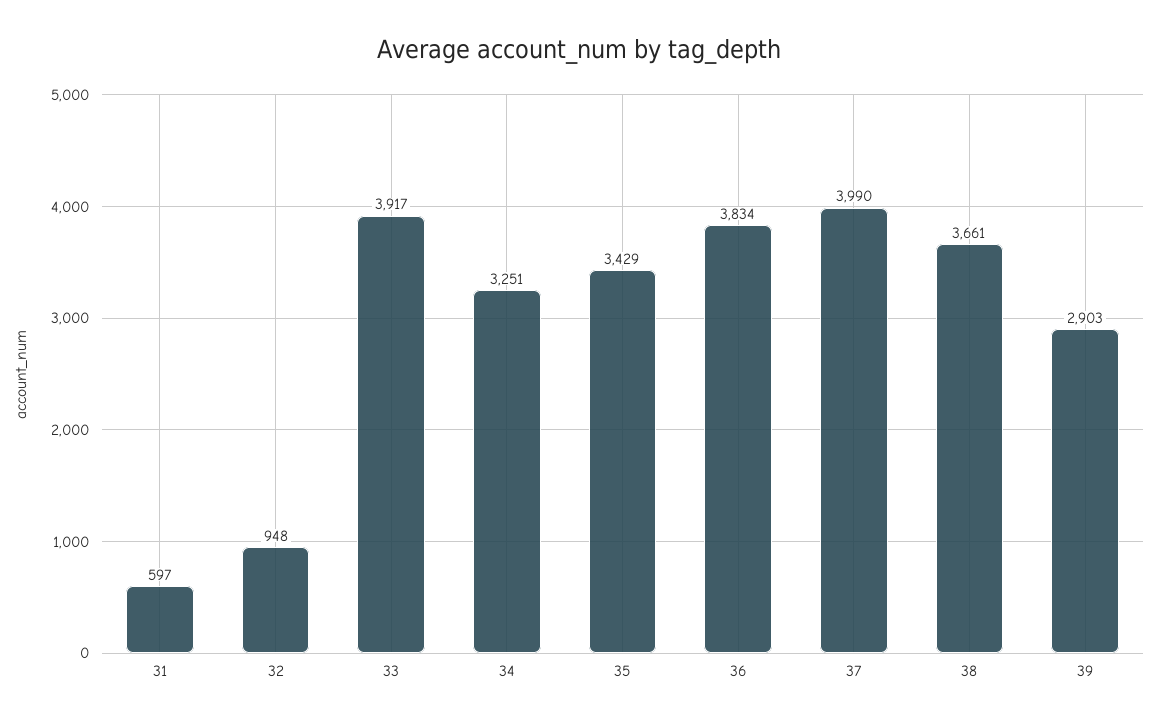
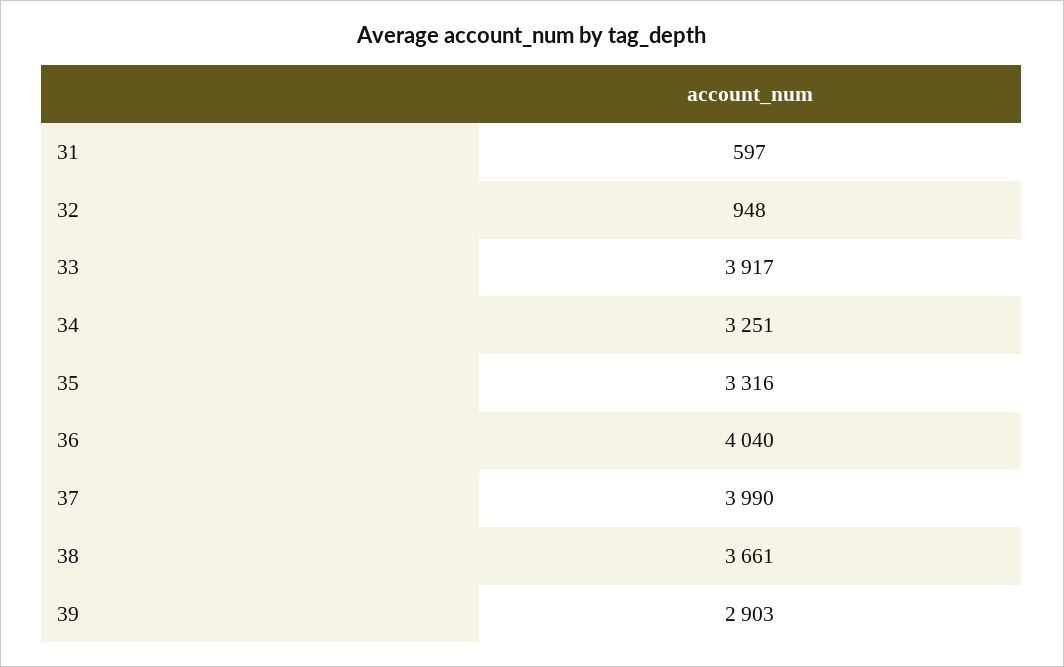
35: 3429 -> 3316
36: 3834 -> 4040

